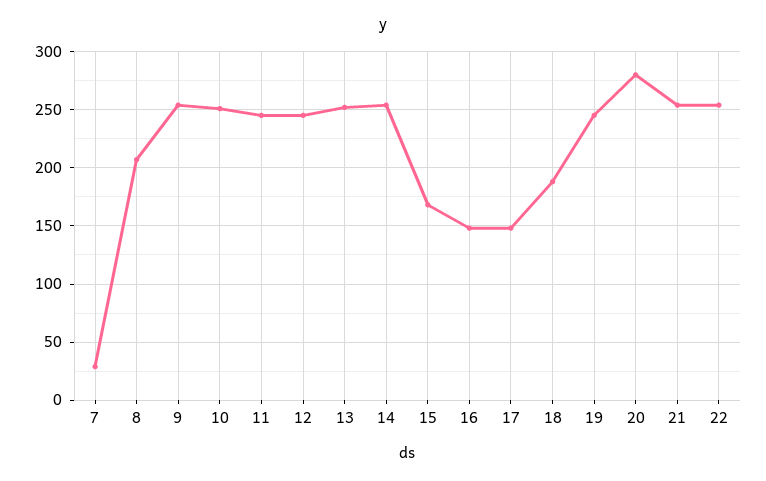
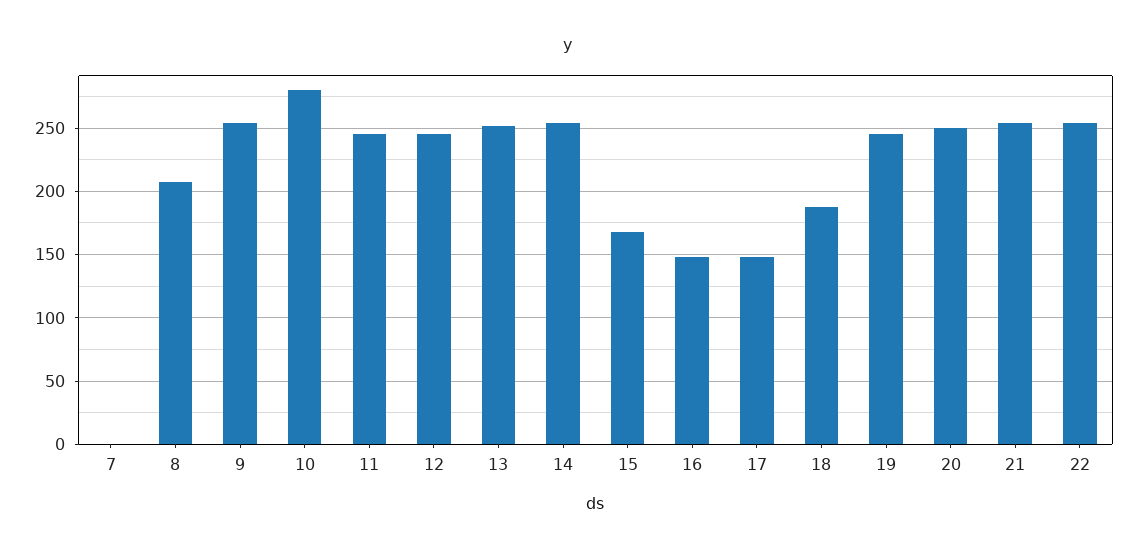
7: 30 -> 0
10: 250 -> 280
20: 280 -> 250

